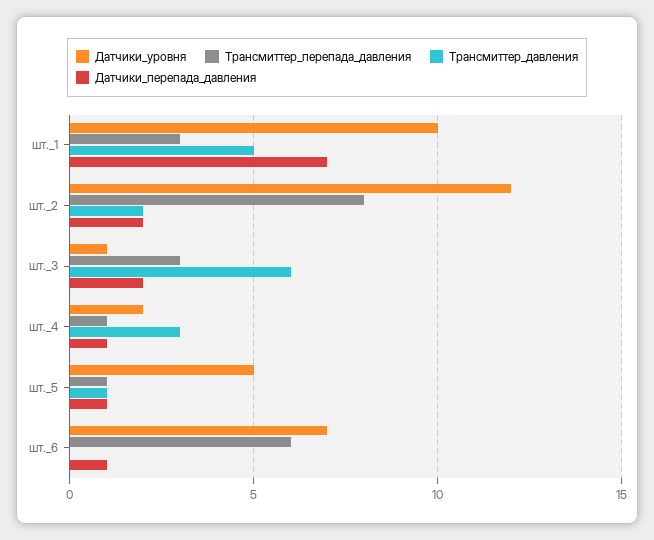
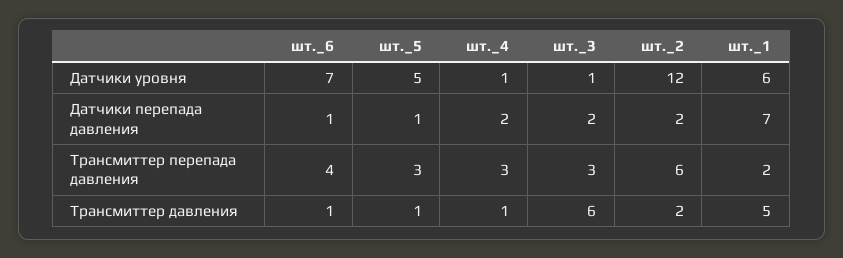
Датчики_уровня, шт._1: 10 -> 6
Трансмиттер_перепада_давления, шт._1: 3 -> 2
Трансмиттер_перепада_давления, шт._2: 8 -> 6
Датчики_уровня, шт._4: 2 -> 1
Трансмиттер_перепада_давления, шт._4: 1 -> 3
Трансмиттер_давления, шт._4: 3 -> 1
Датчики_перепада_давления, шт._4: 1 -> 2
Трансмиттер_перепада_давления, шт._5: 1 -> 3
Трансмиттер_перепада_давления, шт._6: 6 -> 4
Трансмиттер_давления, шт._6: 0 -> 1

